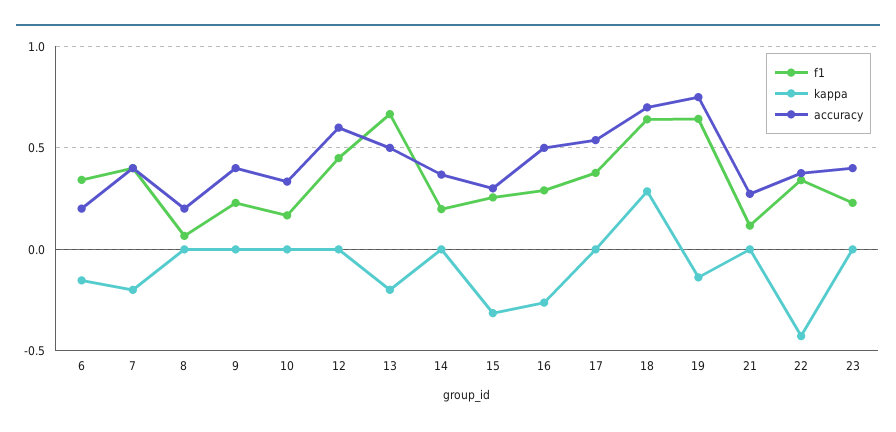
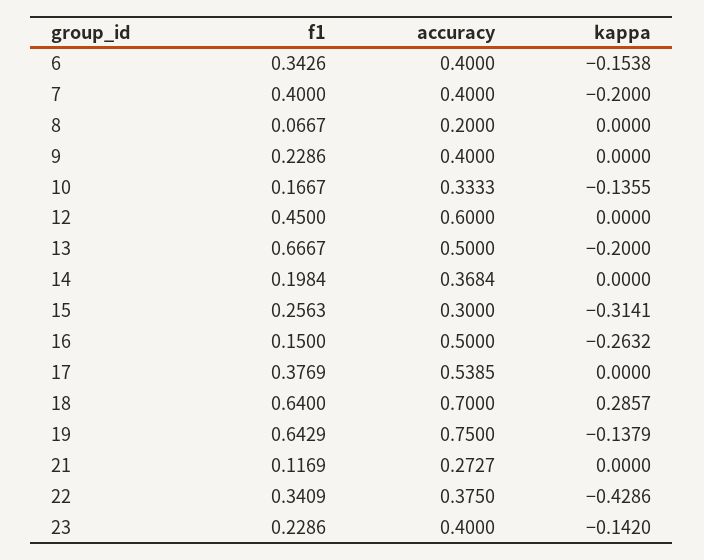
accuracy, 6: 0.2 -> 0.4
kappa, 10: 0 -> -0.1355
f1, 16: 0.3 -> 0.15
kappa, 23: 0 -> -0.142

